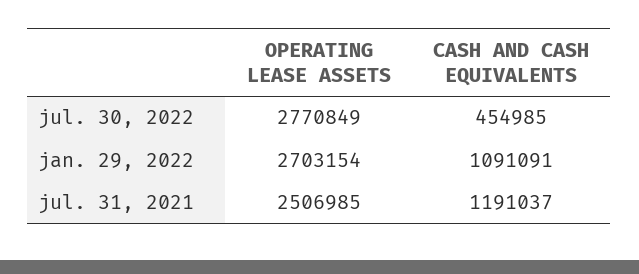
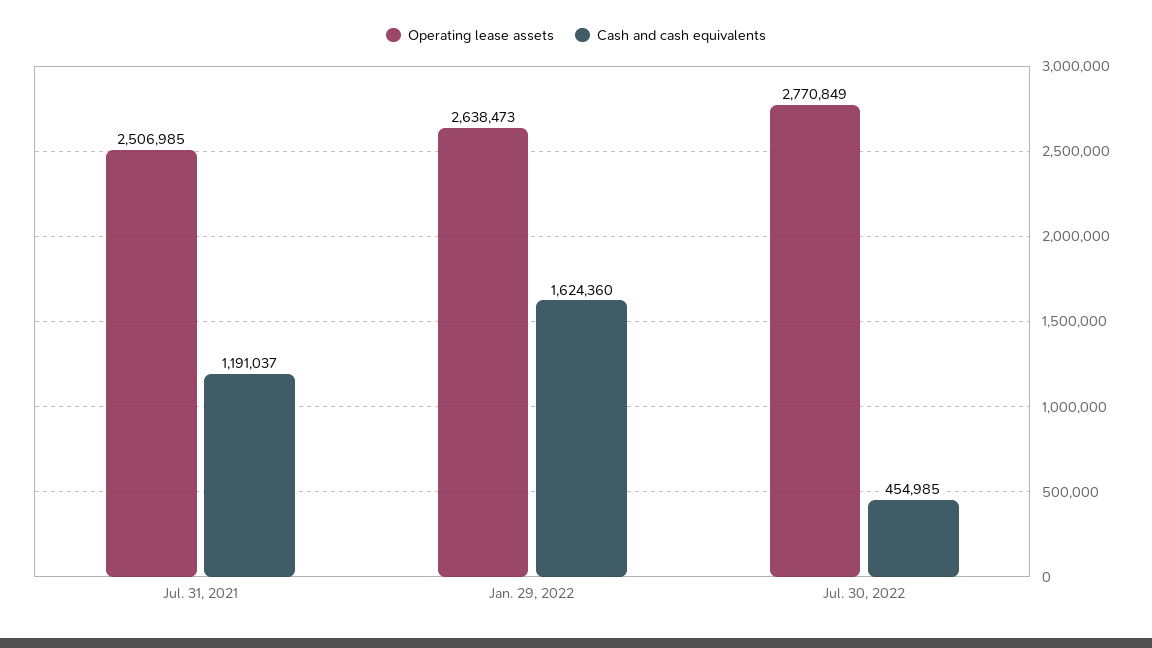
OPERATING LEASE ASSETS, jan. 29, 2022: 2703154 -> 2638473
CASH AND CASH EQUIVALENTS, jan. 29, 2022: 1091091 -> 1624360

